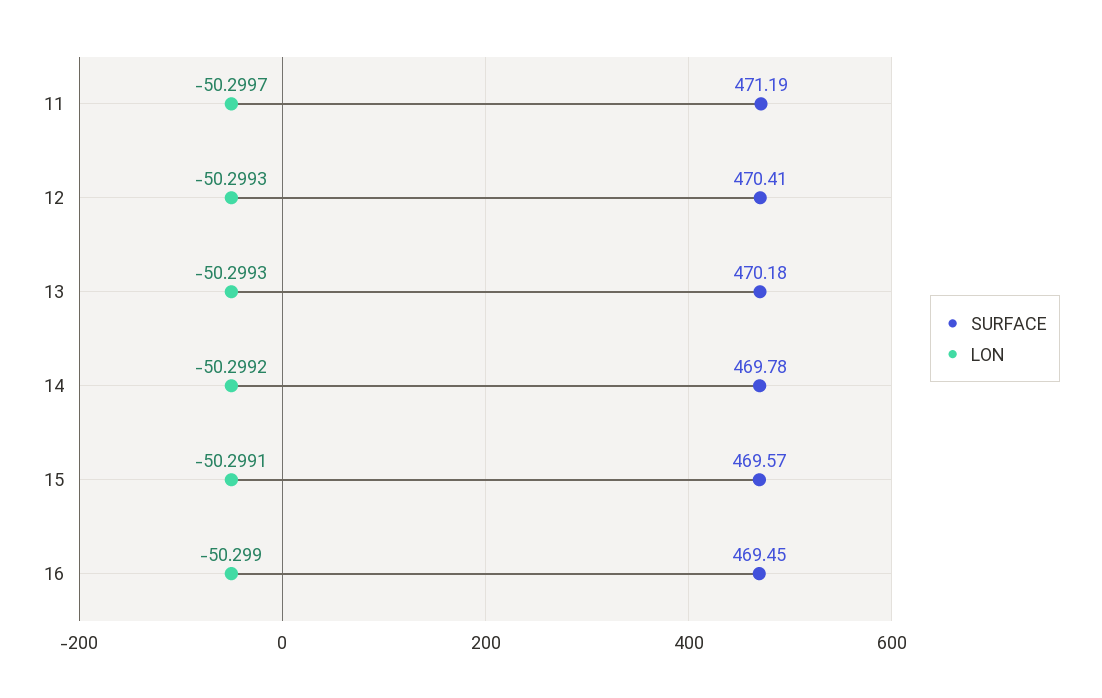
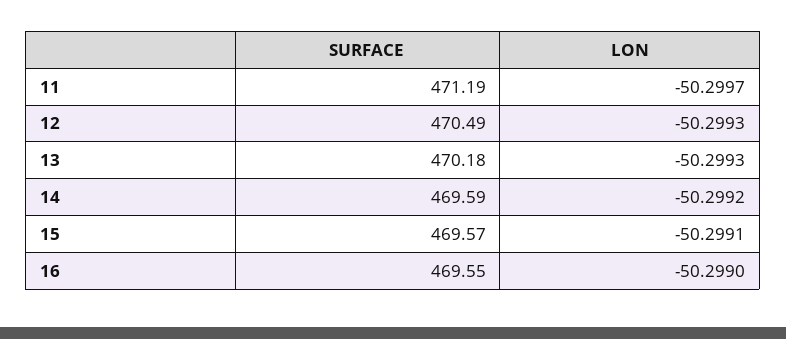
SURFACE, 12: 470.41 -> 470.49
SURFACE, 14: 469.78 -> 469.59
SURFACE, 16: 469.45 -> 469.55

